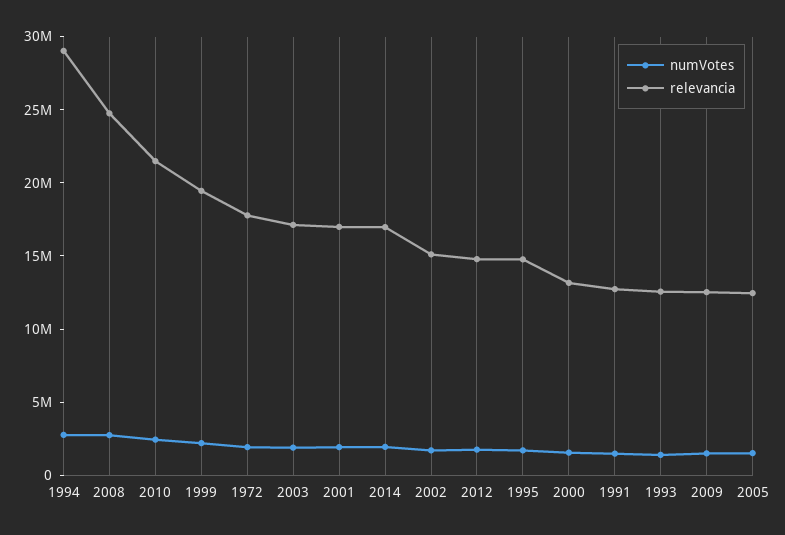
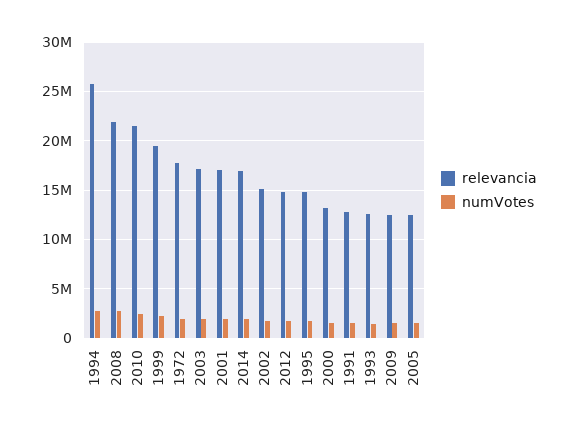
relevancia, 1994: 29000000 -> 26000000
relevancia, 2008: 25000000 -> 22000000

